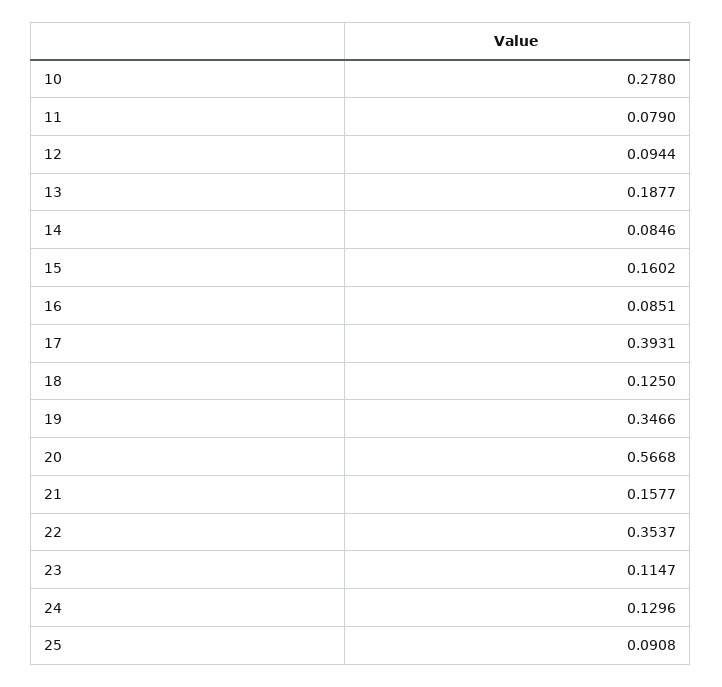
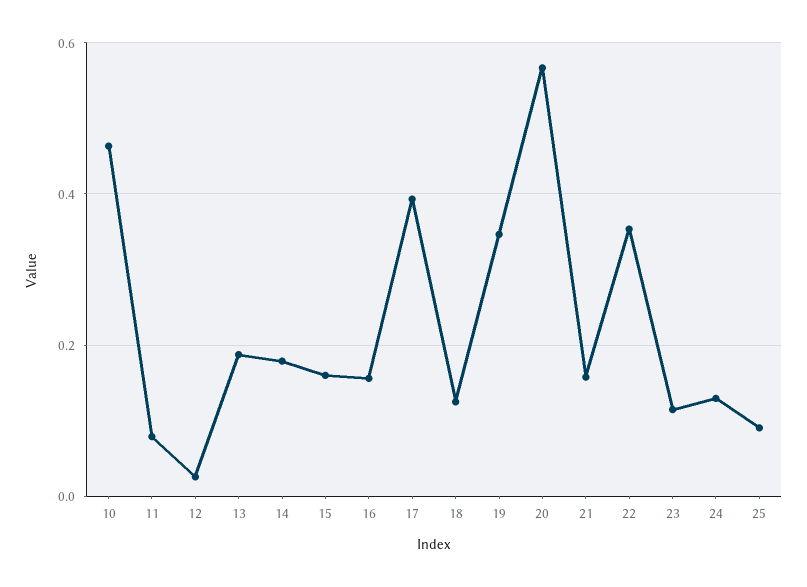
10: 0.278 -> 0.46
12: 0.0944 -> 0.02
14: 0.0846 -> 0.18
16: 0.0851 -> 0.16

